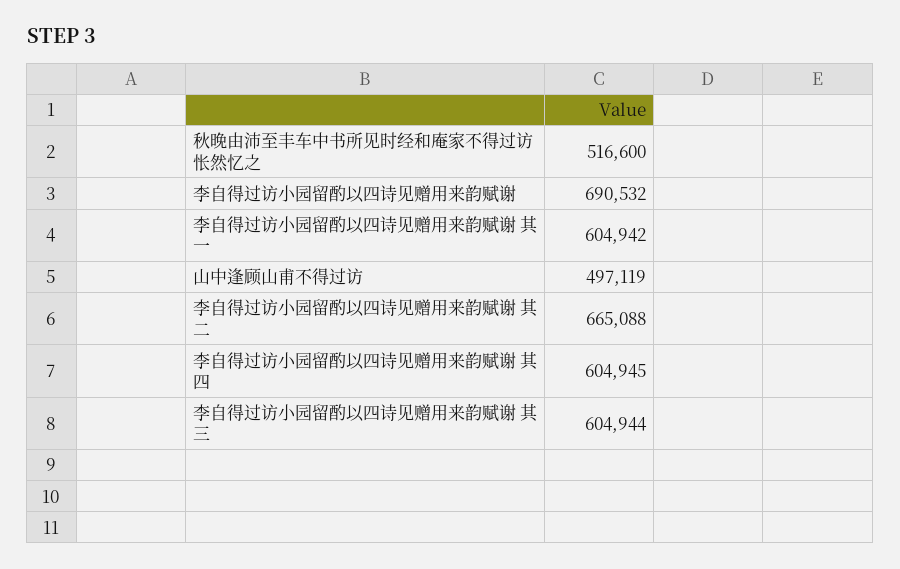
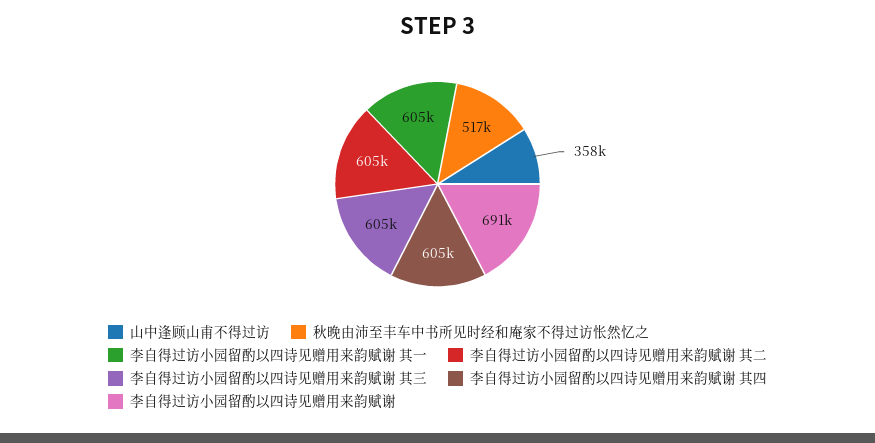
山中逢顾山甫不得过访: 497119 -> 358000
李自得过访小园留酌以四诗见赠用来韵赋谢 其二: 665088 -> 605000

